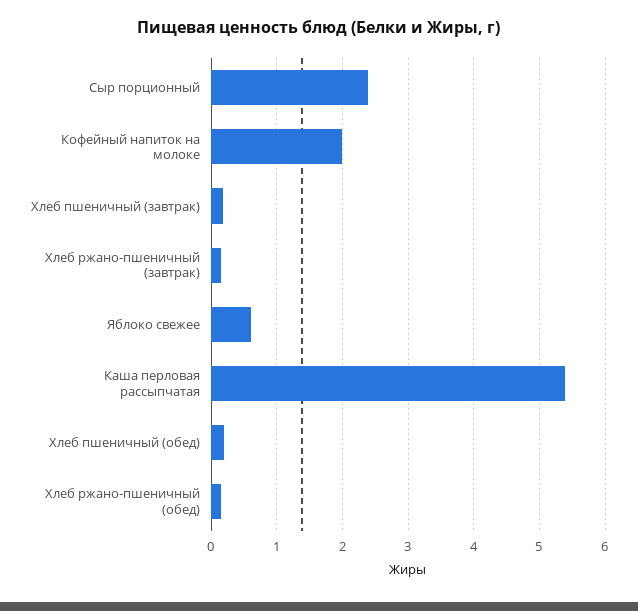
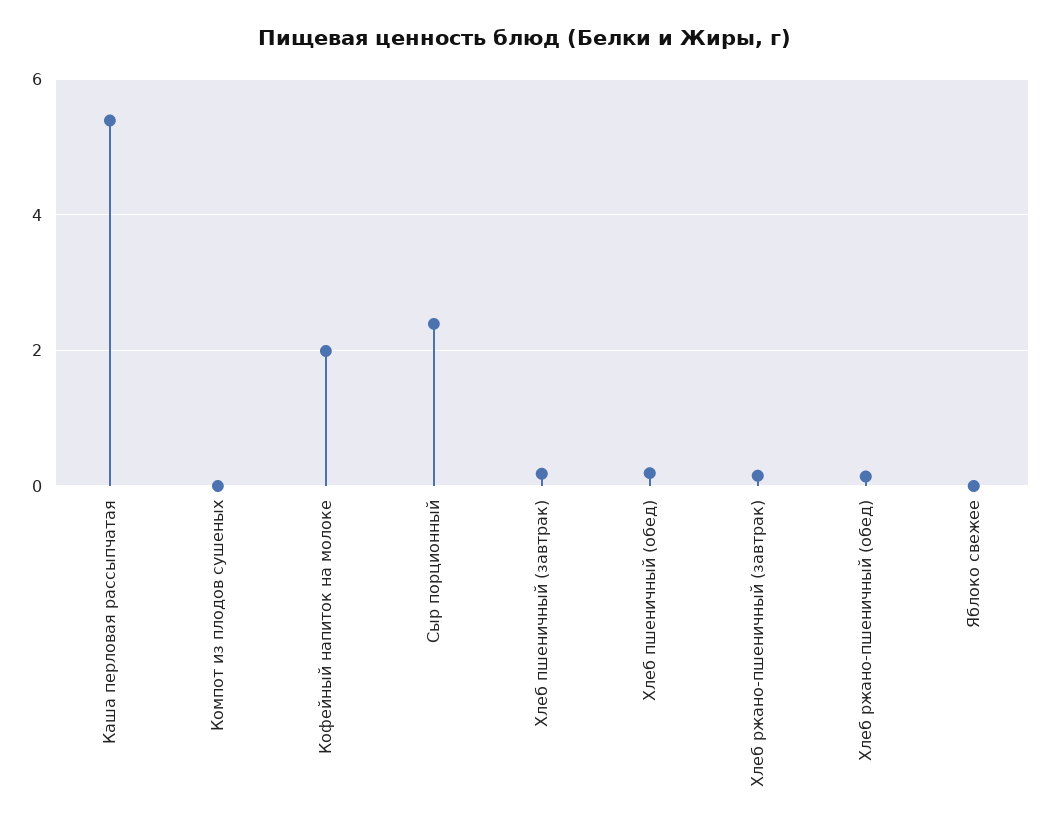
Яблоко свежее: 0.6 -> 0
Компот из плодов сушеных: none -> 0

